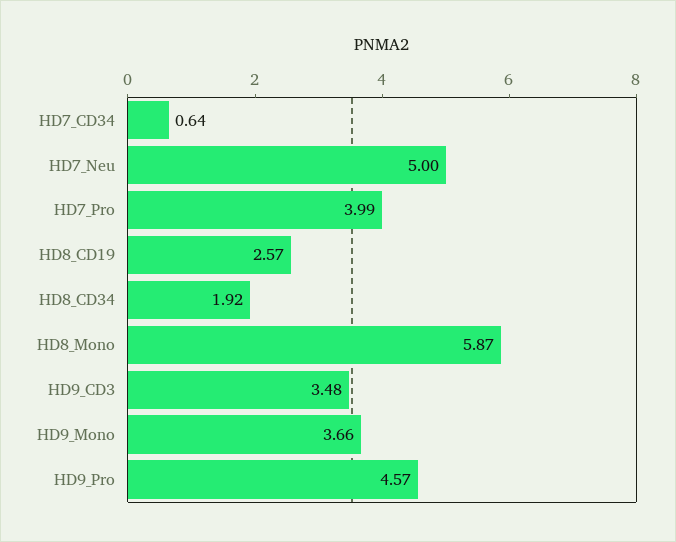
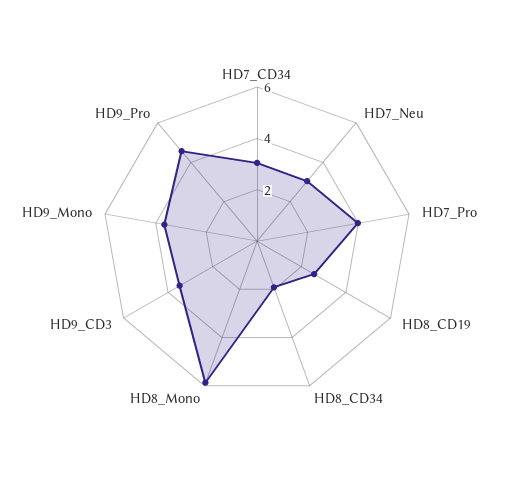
HD7_CD34: 0.64 -> 3
HD7_Neu: 5 -> 3

